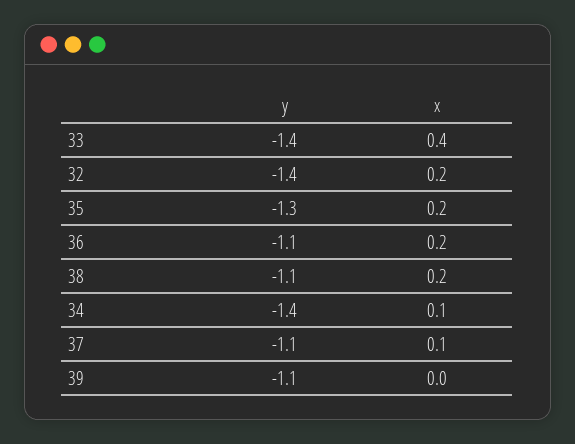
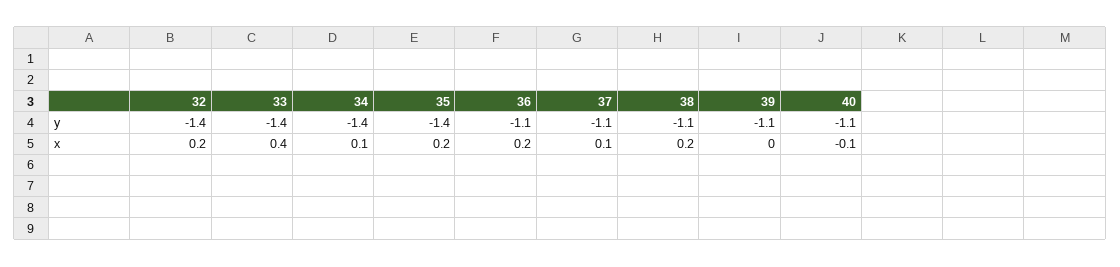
y, 35: -1.3 -> -1.4
y, 40: none -> -1.1
x, 40: none -> -0.1

